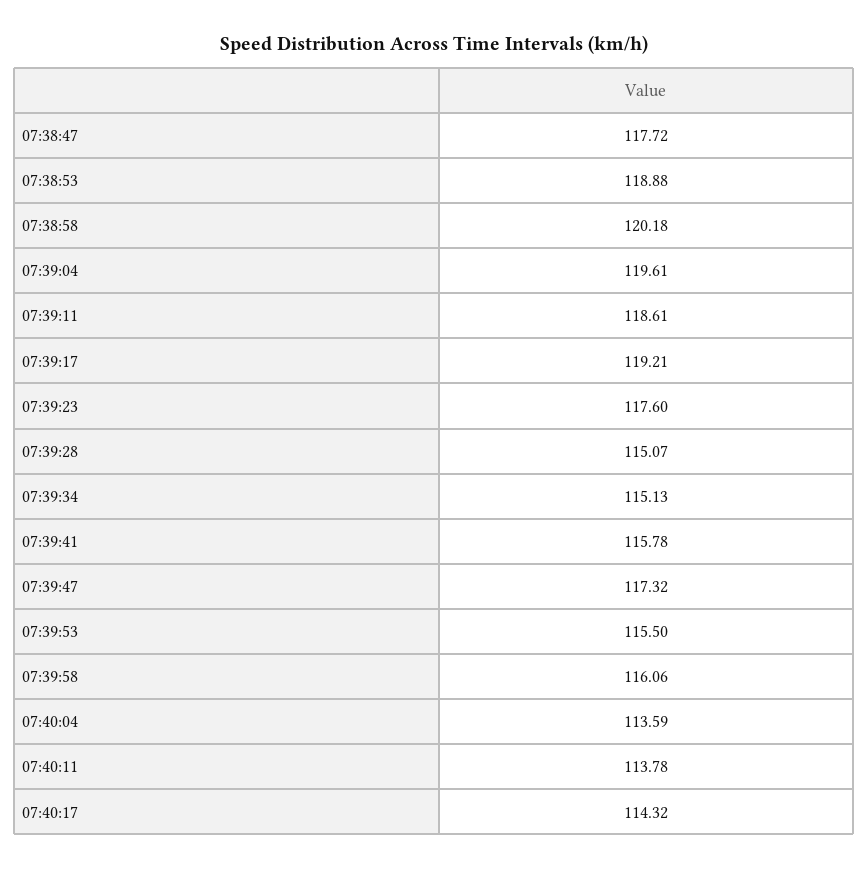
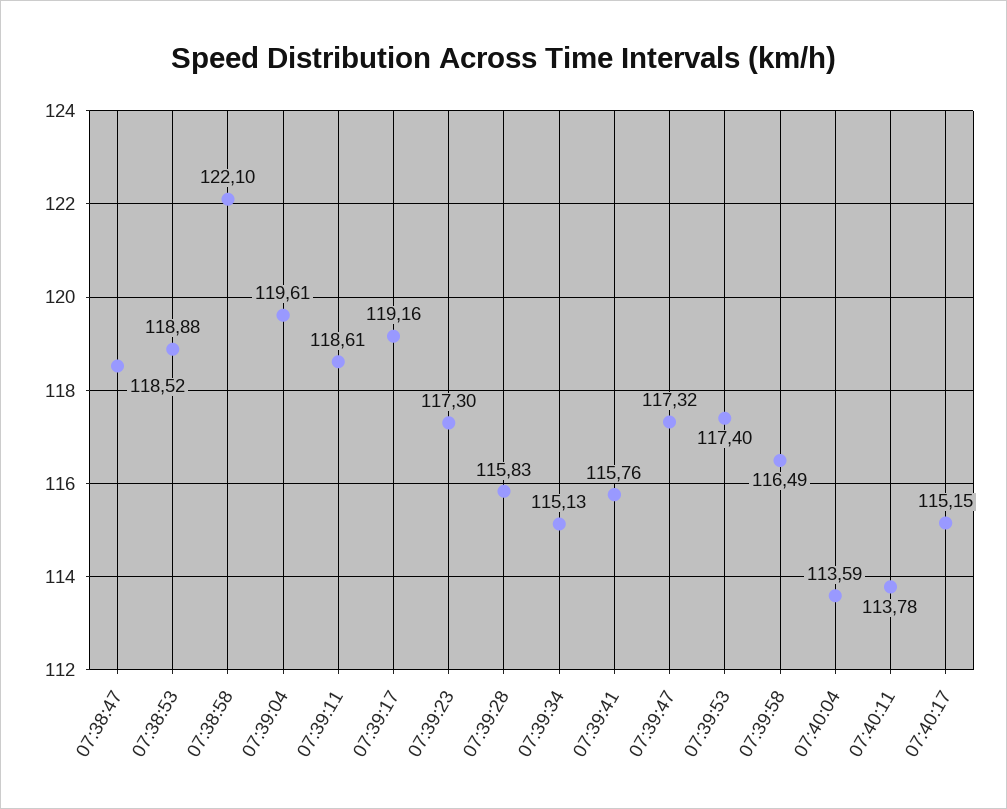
07:38:47: 117.72 -> 118.52
07:38:58: 120.18 -> 122.1
07:39:17: 119.21 -> 119.16
07:39:23: 117.6 -> 117.3
07:39:28: 115.07 -> 115.83
07:39:41: 115.78 -> 115.76
07:39:53: 115.5 -> 117.4
07:39:58: 116.06 -> 116.49
07:40:17: 114.32 -> 115.15

